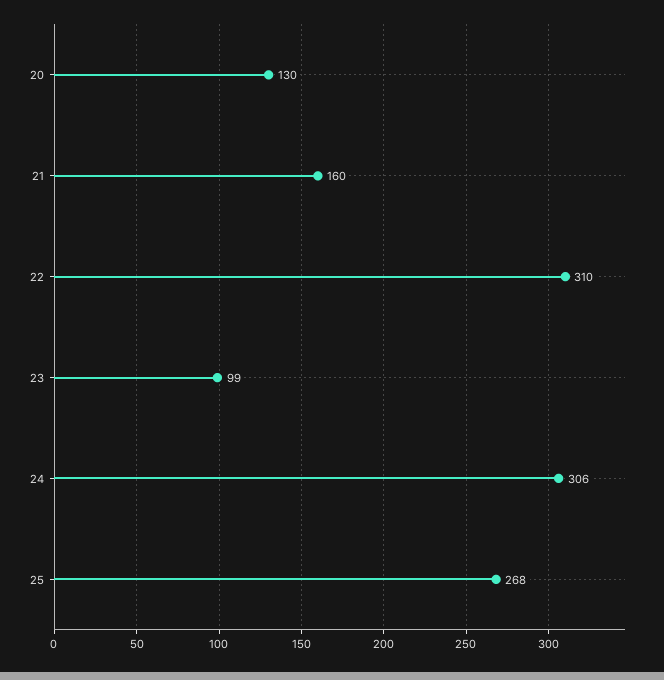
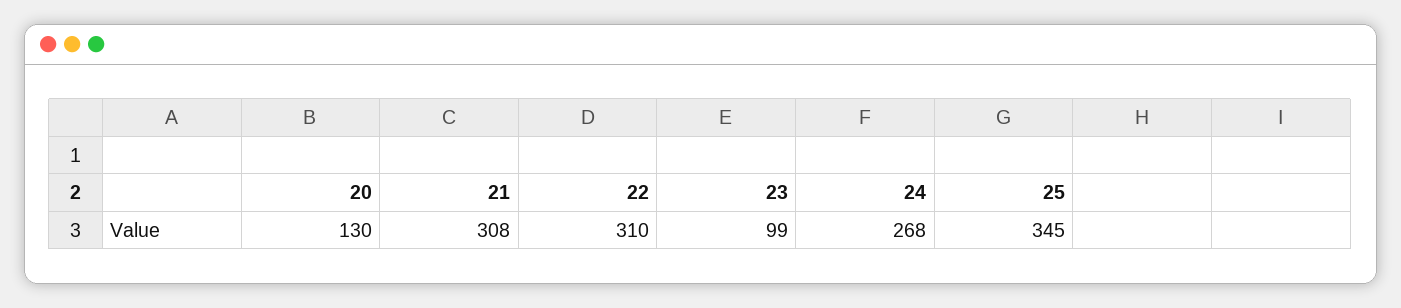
21: 160 -> 308
24: 306 -> 268
25: 268 -> 345

